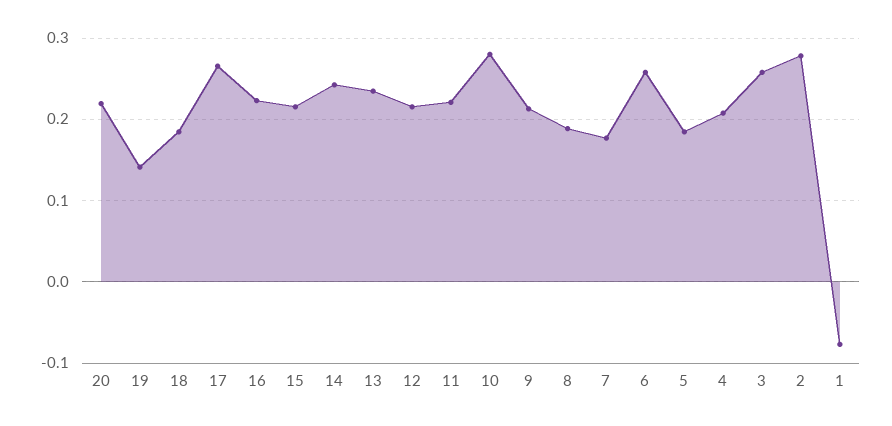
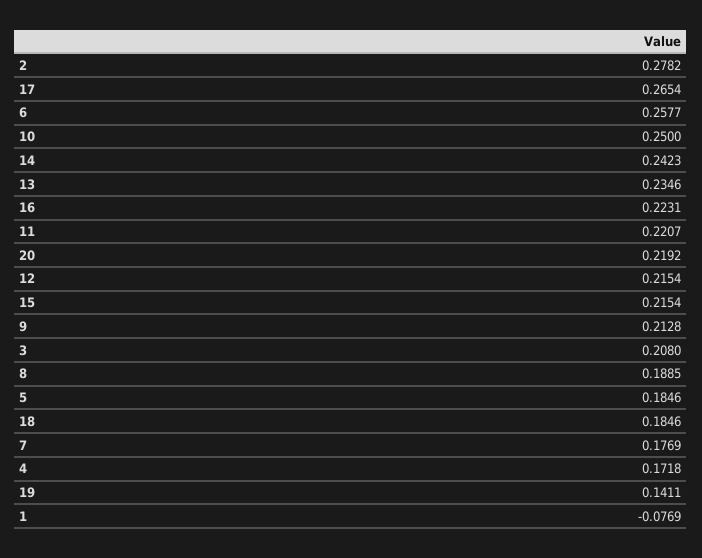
10: 0.28 -> 0.25
4: 0.21 -> 0.1718
3: 0.26 -> 0.208

